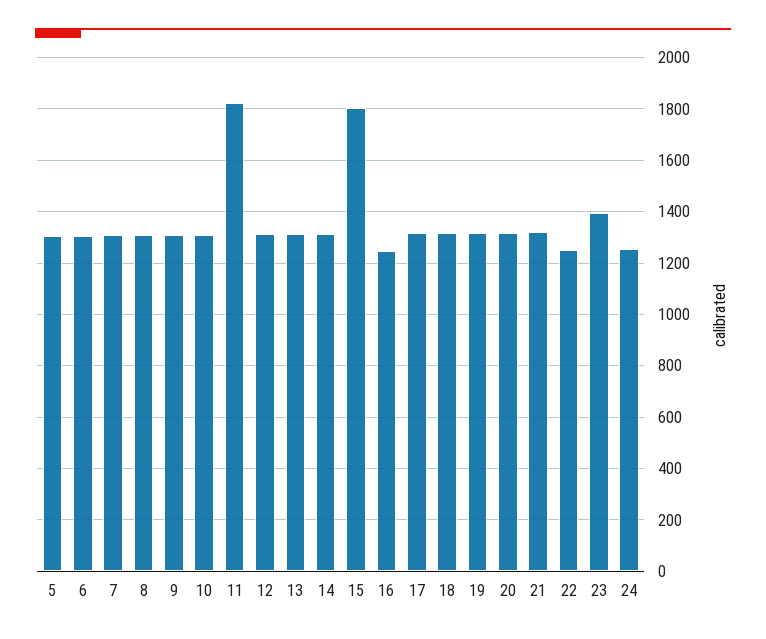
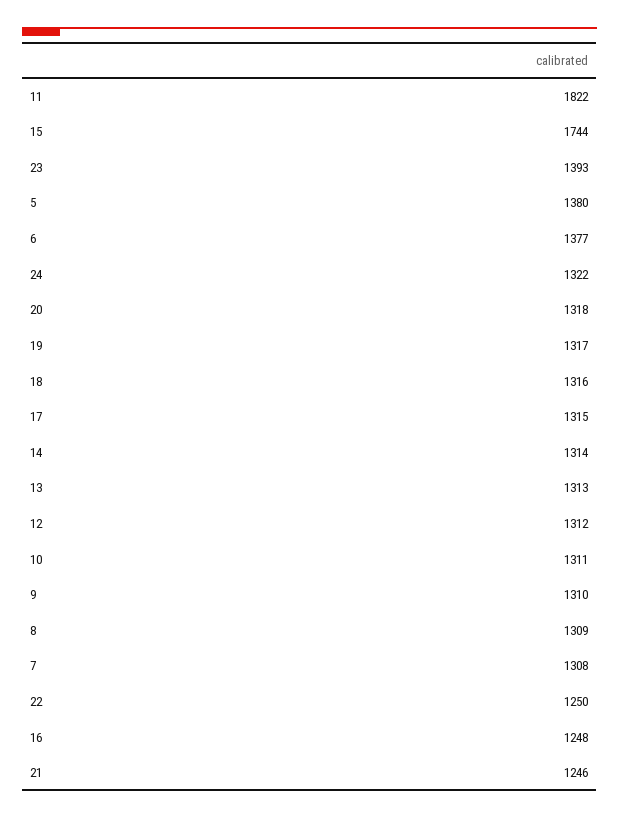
5: 1300 -> 1380
6: 1300 -> 1377
15: 1800 -> 1744
21: 1325 -> 1246
24: 1250 -> 1322

